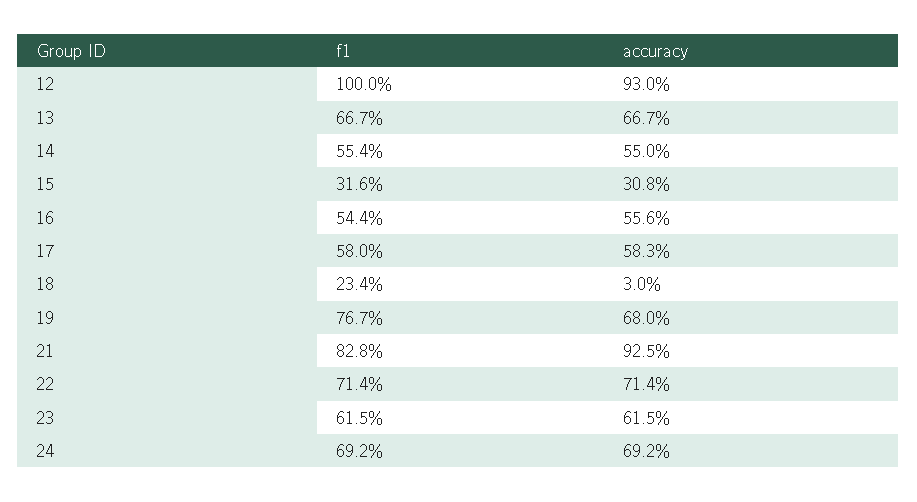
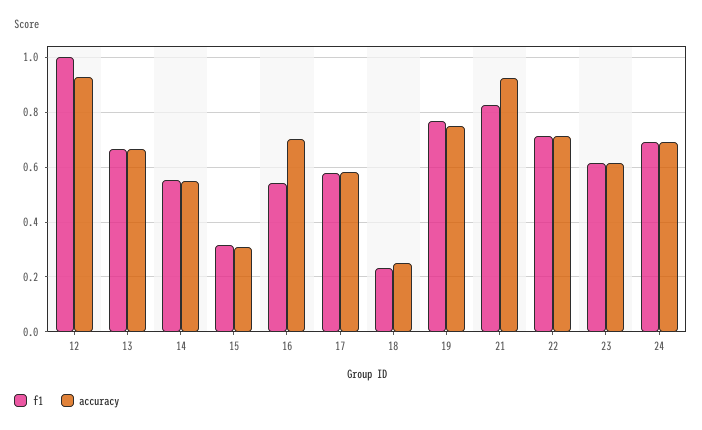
accuracy, 16: 0.556 -> 0.7
accuracy, 18: 0.03 -> 0.25
accuracy, 19: 0.68 -> 0.75

